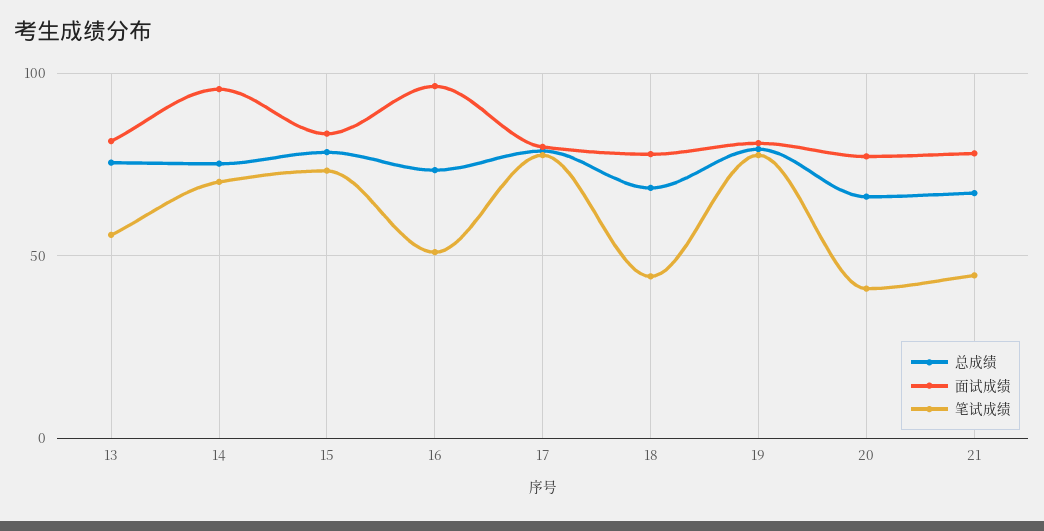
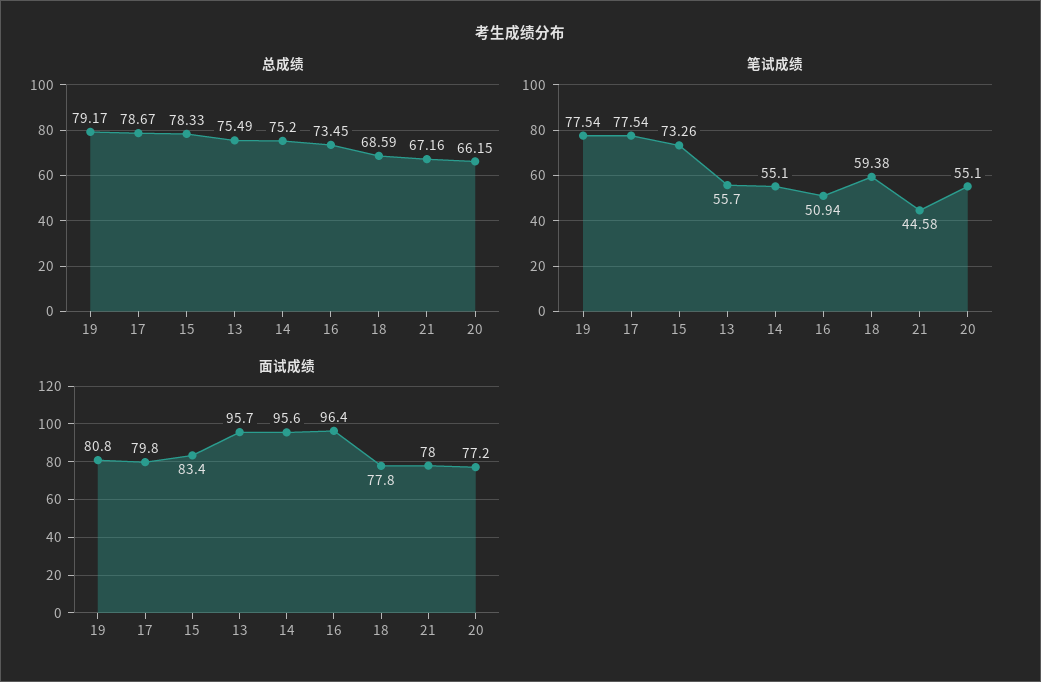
面试成绩, 13: 80 -> 95.7
笔试成绩, 14: 70 -> 55.1
笔试成绩, 18: 45 -> 59.38
笔试成绩, 20: 40 -> 55.1

